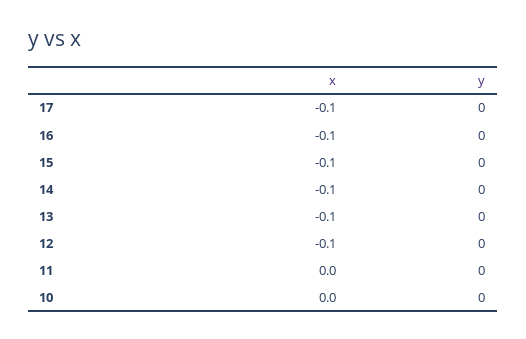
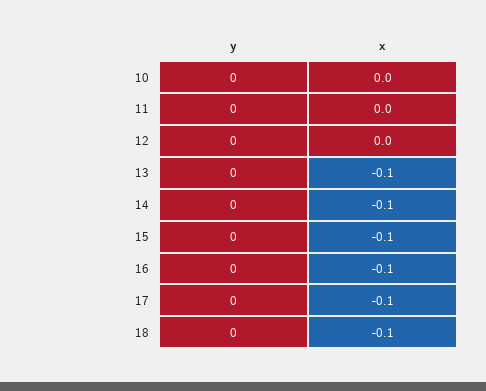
x, 12: -0.1 -> 0
y, 18: none -> 0
x, 18: none -> -0.1

